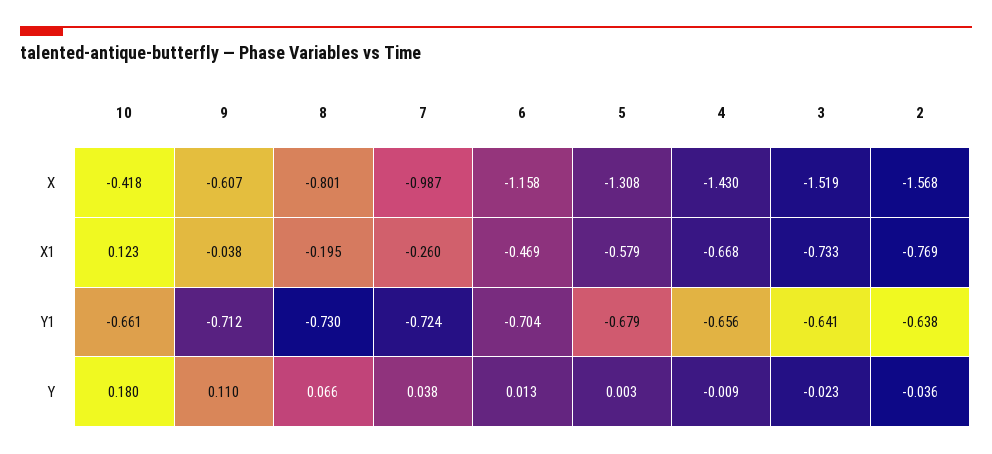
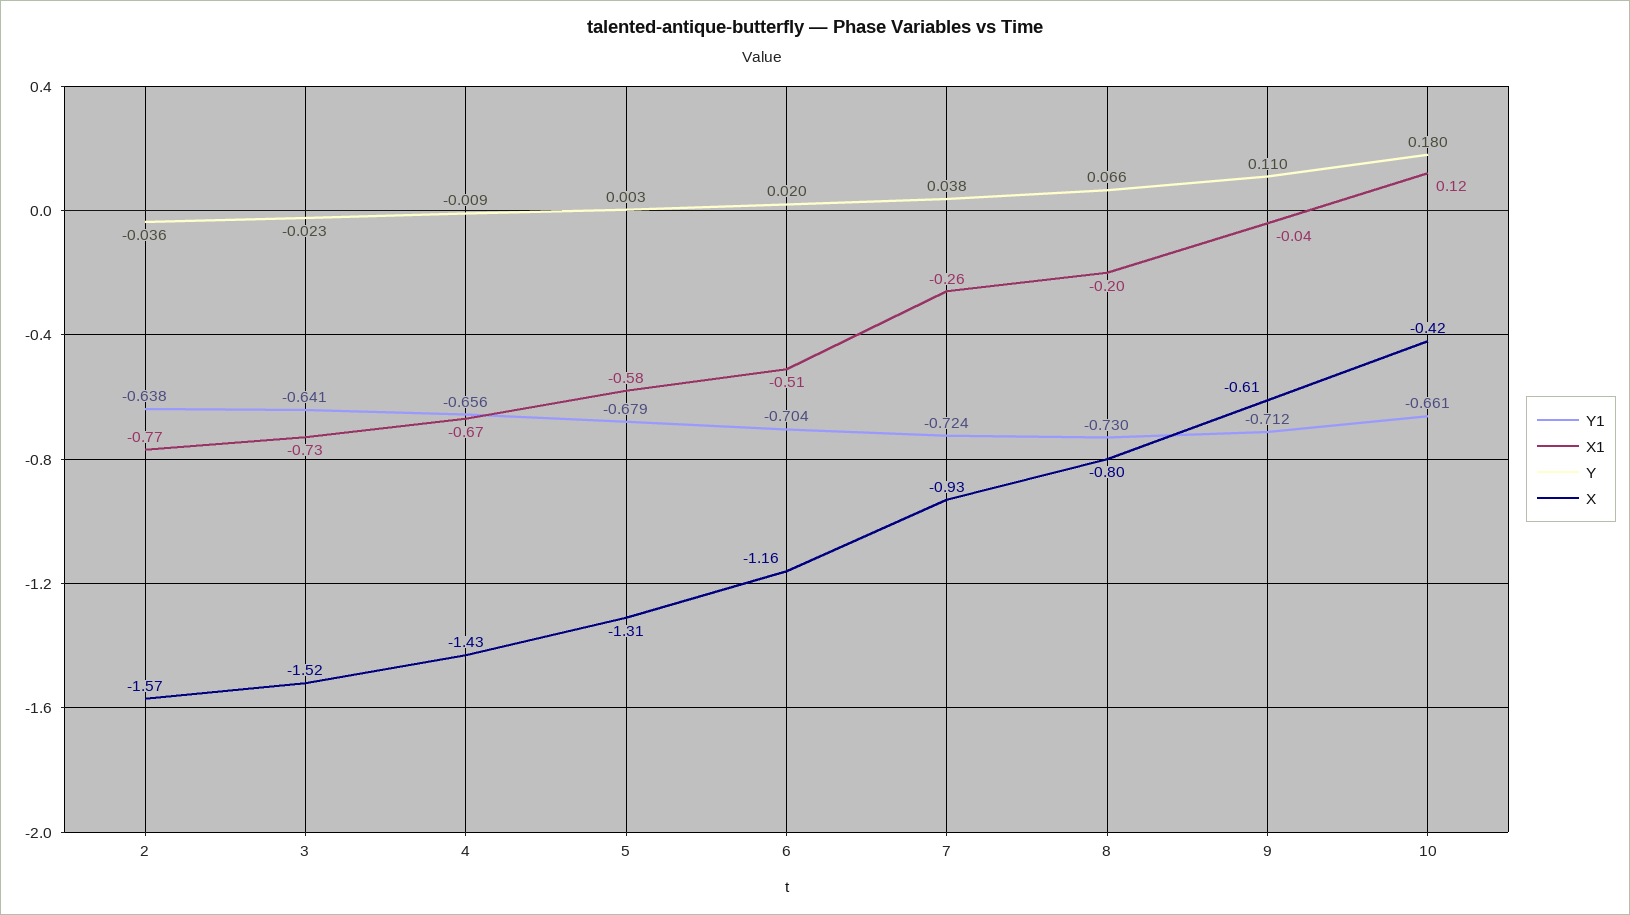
X, 7: -0.987 -> -0.93
X1, 6: -0.469 -> -0.51
Y, 6: 0.013 -> 0.02

